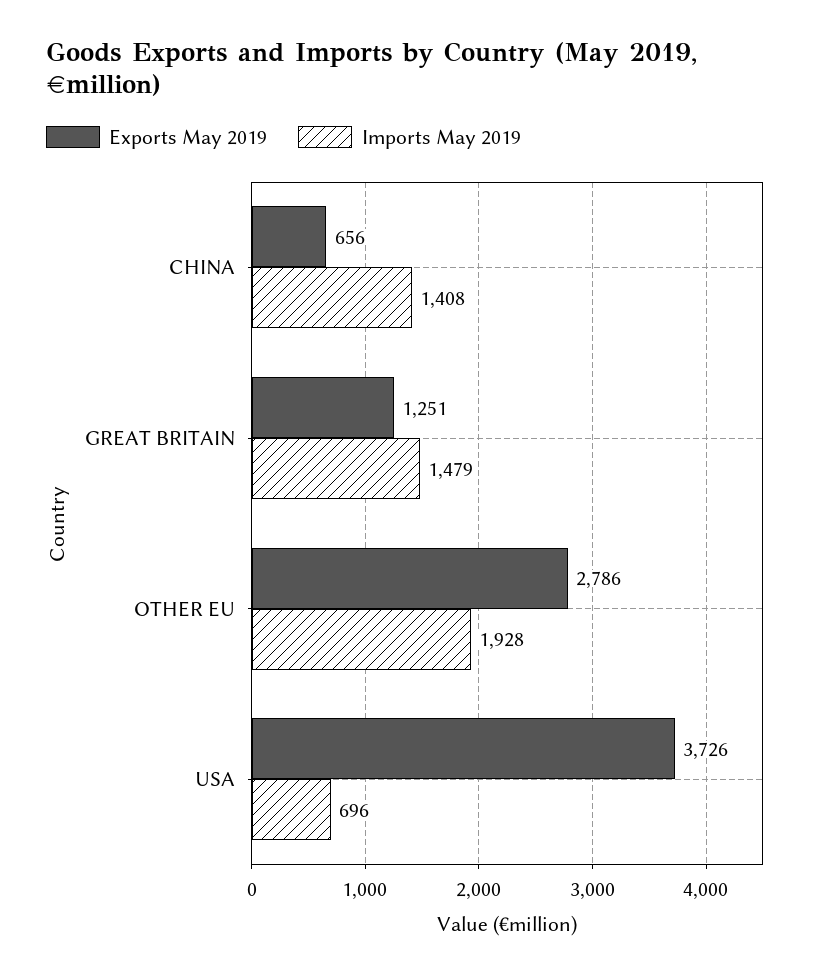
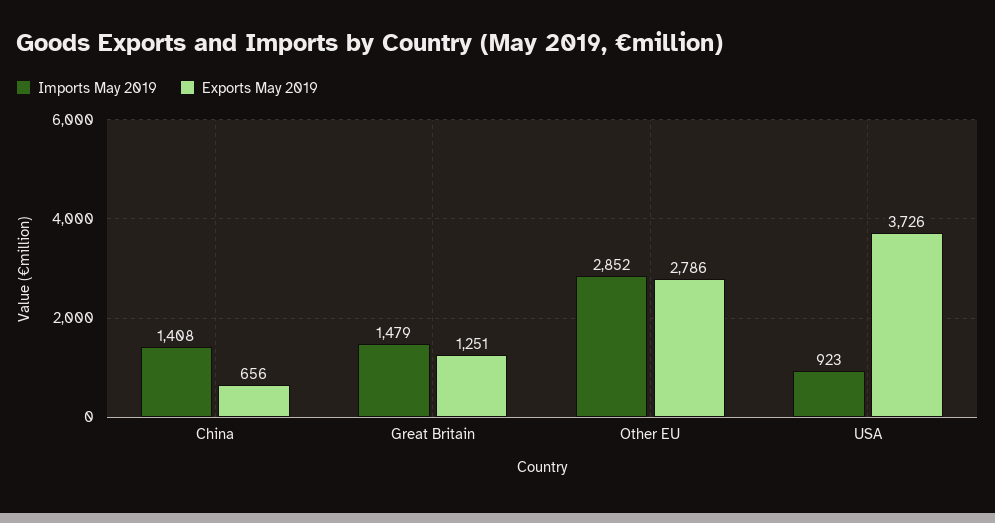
Imports May 2019, OTHER EU: 1928 -> 2852
Imports May 2019, USA: 696 -> 923

